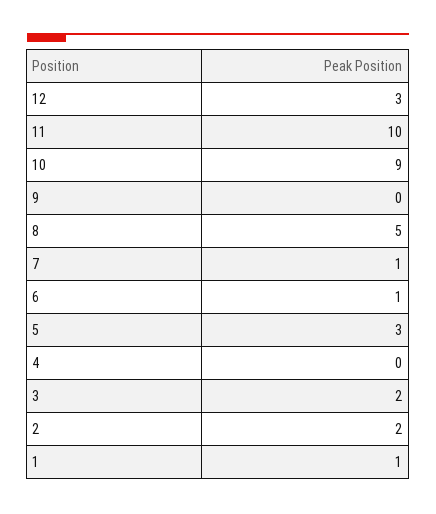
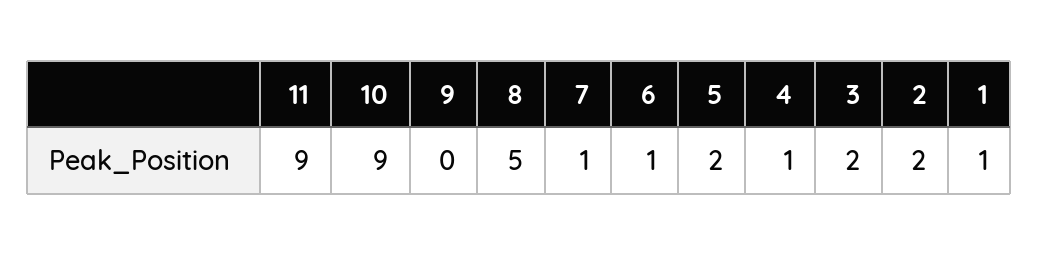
12: 3 -> none
11: 10 -> 9
5: 3 -> 2
4: 0 -> 1

